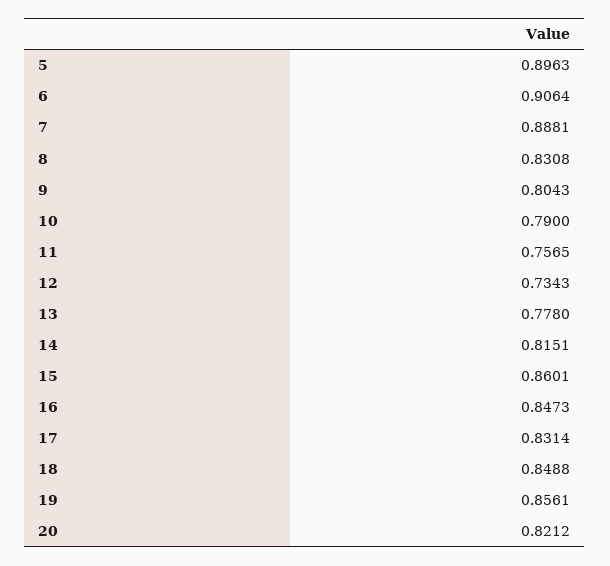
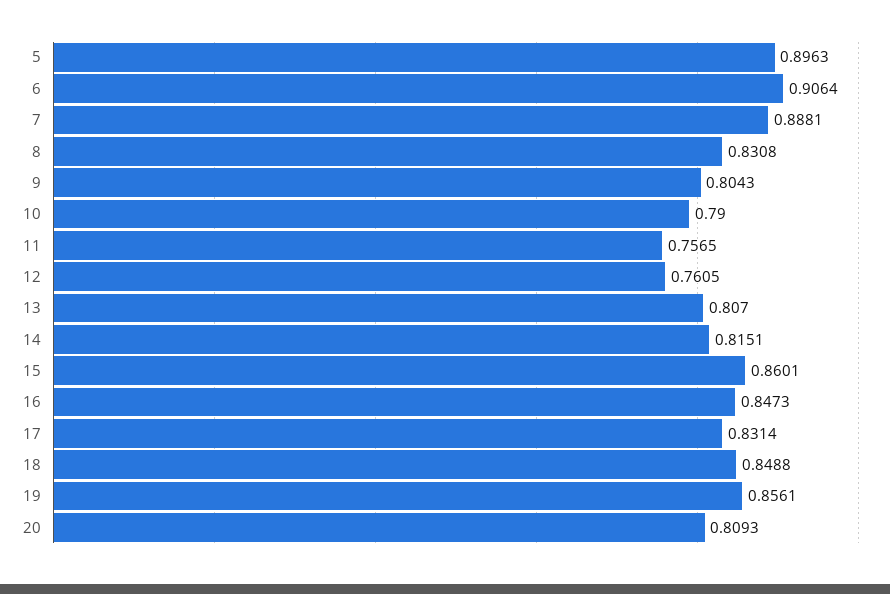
12: 0.7343 -> 0.7605
13: 0.778 -> 0.807
20: 0.8212 -> 0.8093

